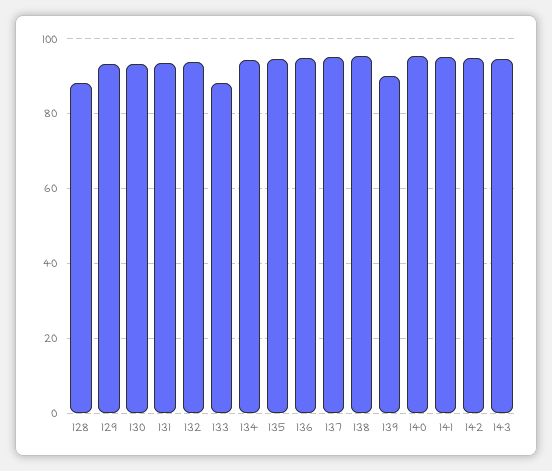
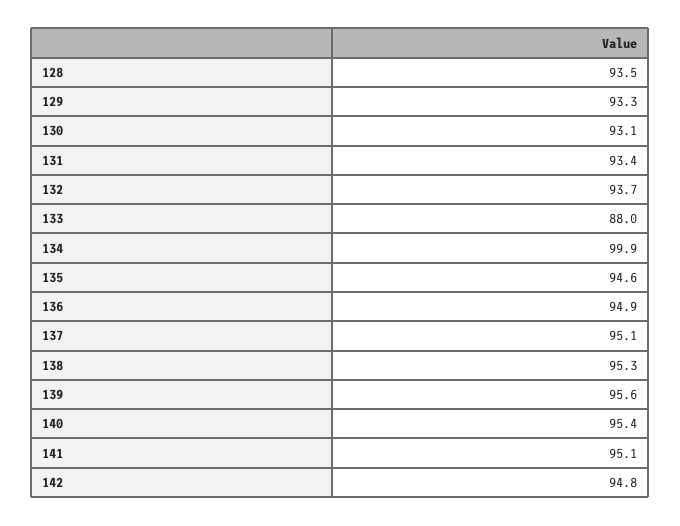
128: 88 -> 93.5
134: 94 -> 99.9
139: 90 -> 95.6
143: 94 -> none

